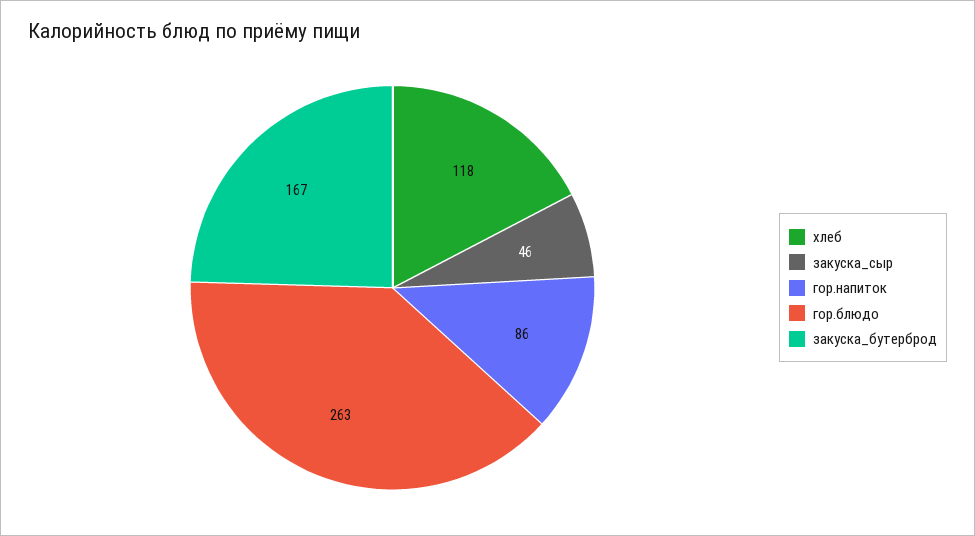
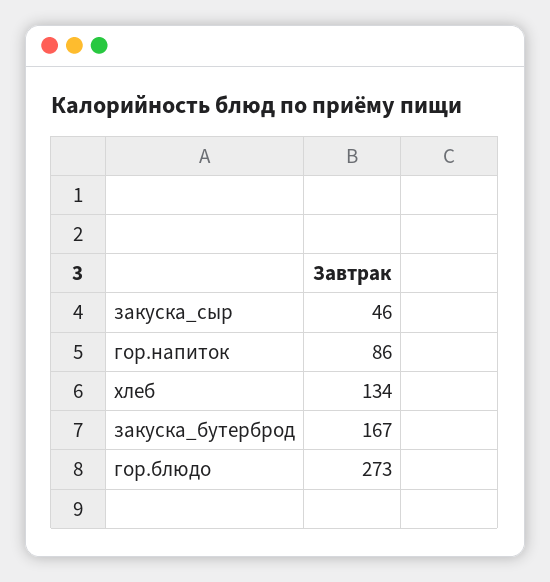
хлеб: 118 -> 134
гор.блюдо: 263 -> 273

